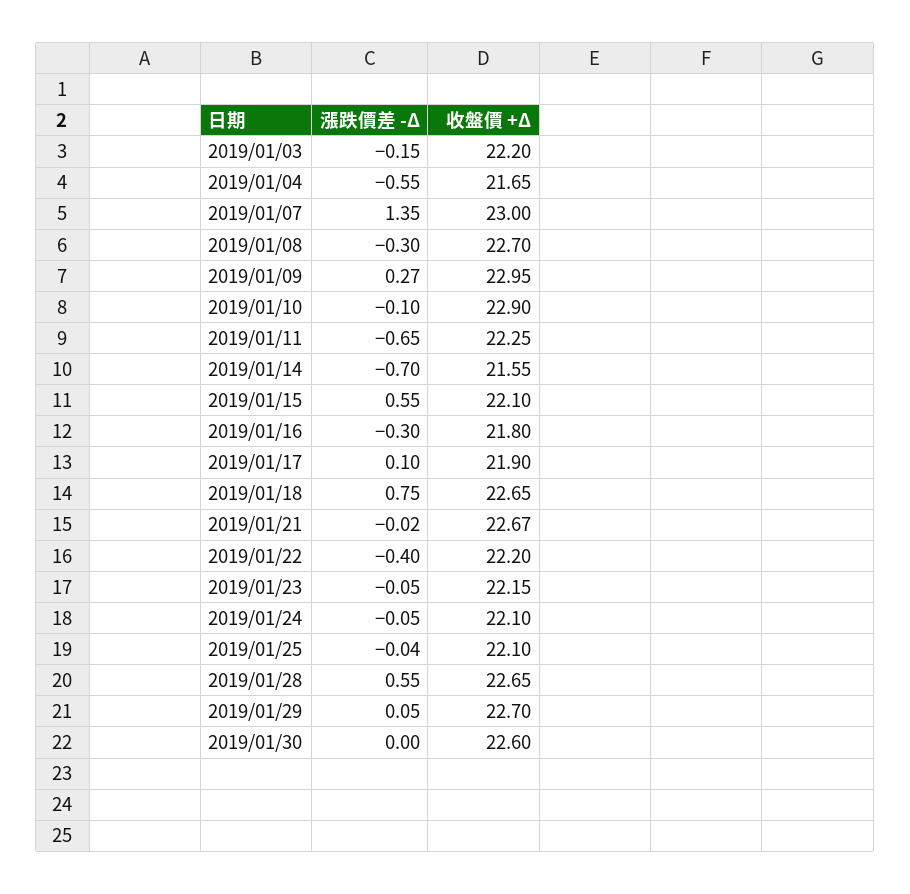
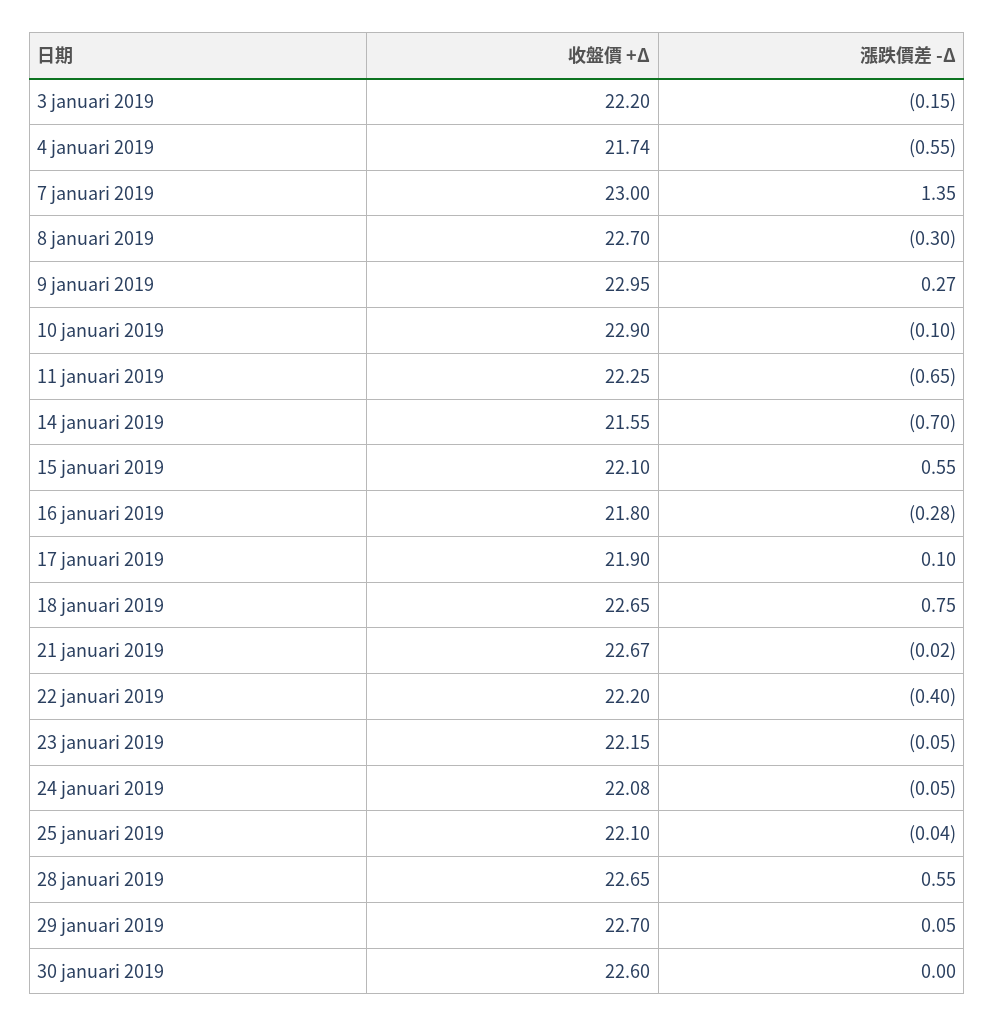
收盤價 +Δ, 2019/01/04: 21.65 -> 21.74
漲跌價差 -Δ, 2019/01/16: -0.3 -> -0.28
收盤價 +Δ, 2019/01/24: 22.1 -> 22.08

